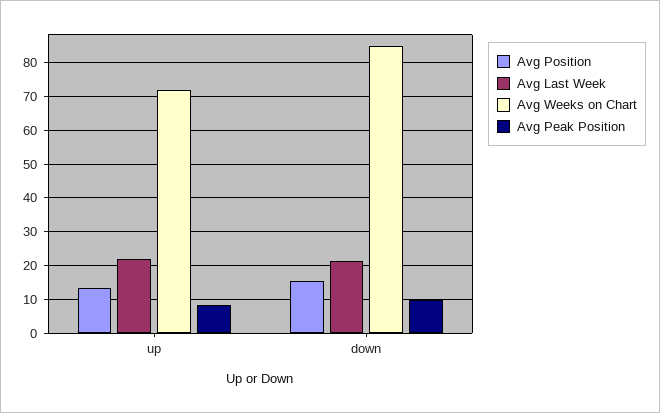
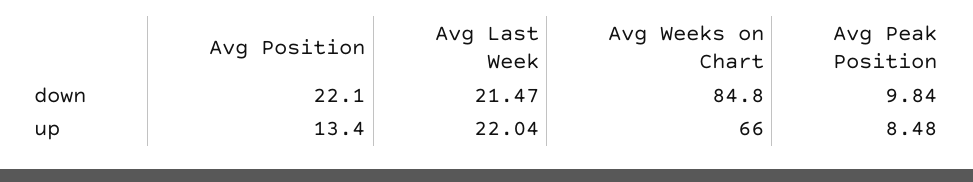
Avg Weeks on Chart, up: 72 -> 66
Avg Position, down: 16 -> 22.1

